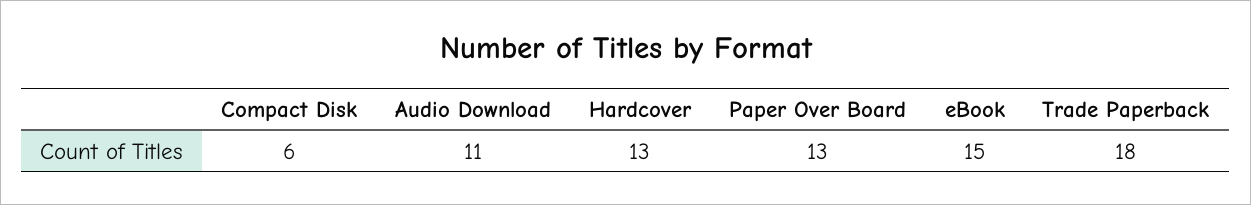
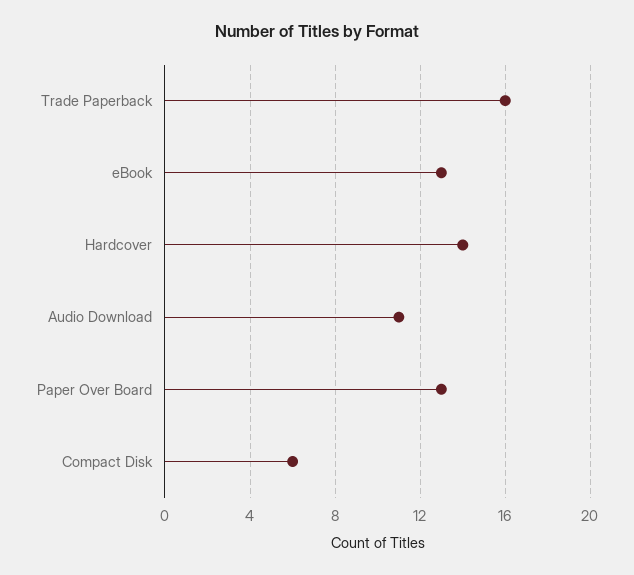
Hardcover: 13 -> 14
eBook: 15 -> 13
Trade Paperback: 18 -> 16

